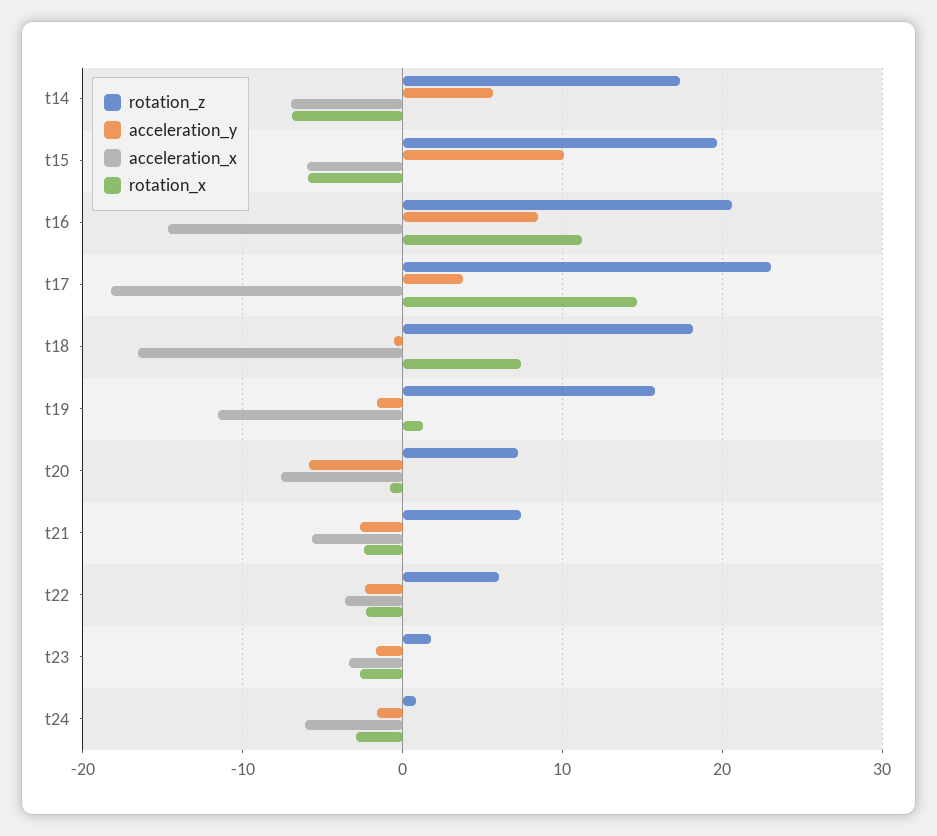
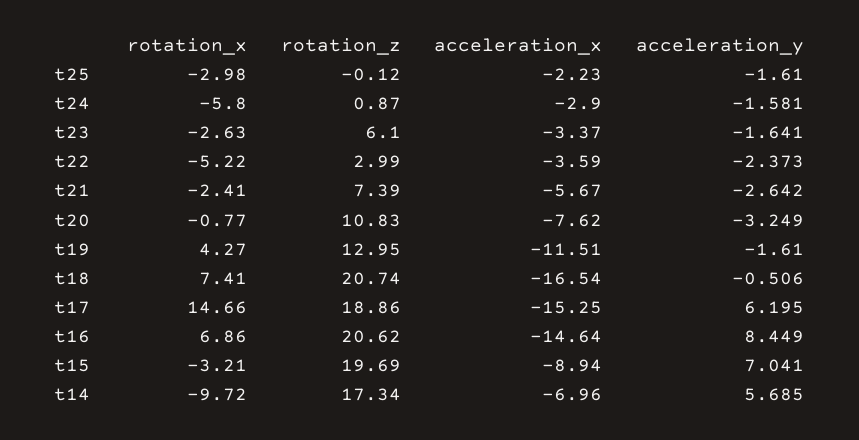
rotation_x, t14: -7 -> -9.72
acceleration_y, t15: 10 -> 7.041
acceleration_x, t15: -6 -> -8.94
rotation_x, t15: -6 -> -3.21
rotation_x, t16: 11 -> 6.86
rotation_z, t17: 23 -> 18.86
acceleration_y, t17: 4 -> 6.195
acceleration_x, t17: -18 -> -15.25
rotation_z, t18: 18 -> 20.74
rotation_z, t19: 16 -> 12.95
rotation_x, t19: 1 -> 4.27
rotation_z, t20: 7 -> 10.83
acceleration_y, t20: -6 -> -3.249
rotation_z, t22: 6 -> 2.99
rotation_x, t22: -2 -> -5.22
rotation_z, t23: 2 -> 6.1
acceleration_x, t24: -6 -> -2.9
rotation_x, t24: -3 -> -5.8
rotation_x, t25: none -> -2.98
rotation_z, t25: none -> -0.12
acceleration_x, t25: none -> -2.23
acceleration_y, t25: none -> -1.61

